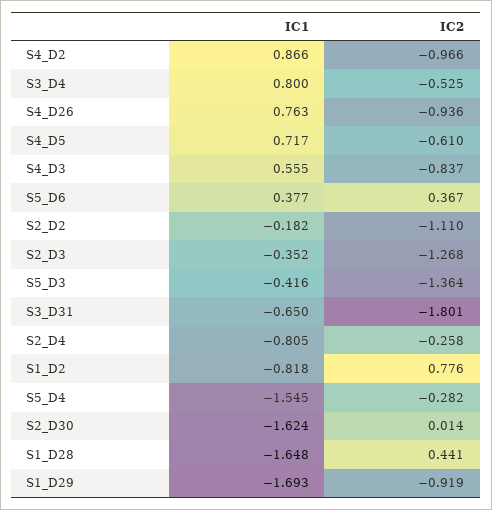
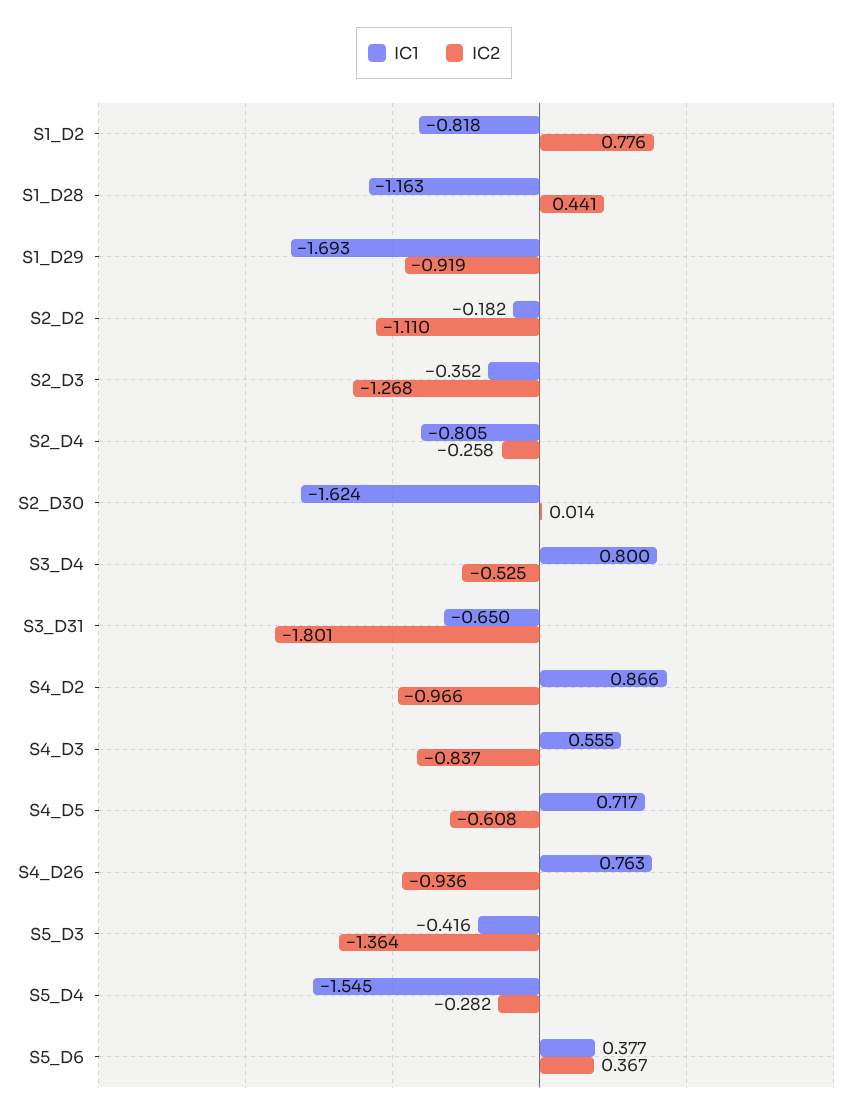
IC2, S4_D5: -0.61 -> -0.608
IC1, S1_D28: -1.648 -> -1.163

